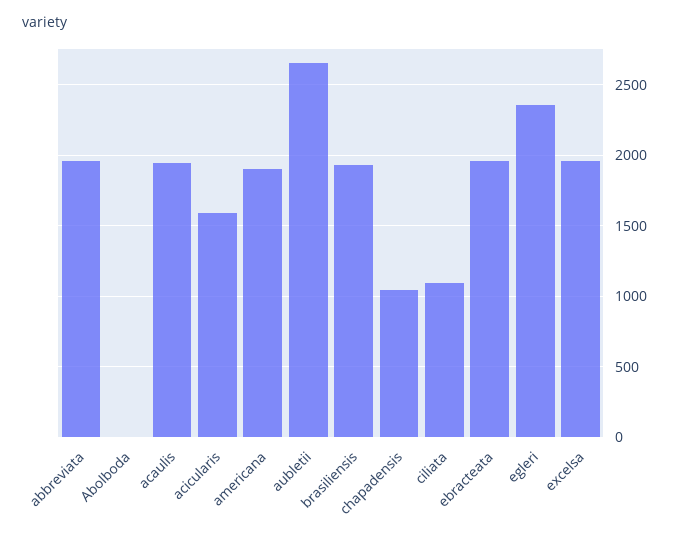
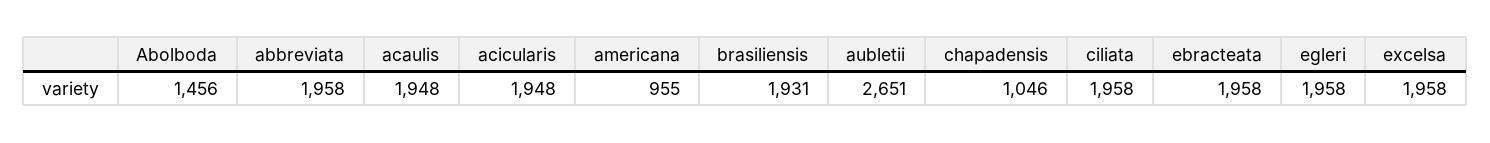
Abolboda: 0 -> 1456
acicularis: 1600 -> 1948
americana: 1900 -> 955
ciliata: 1100 -> 1958
egleri: 2350 -> 1958

